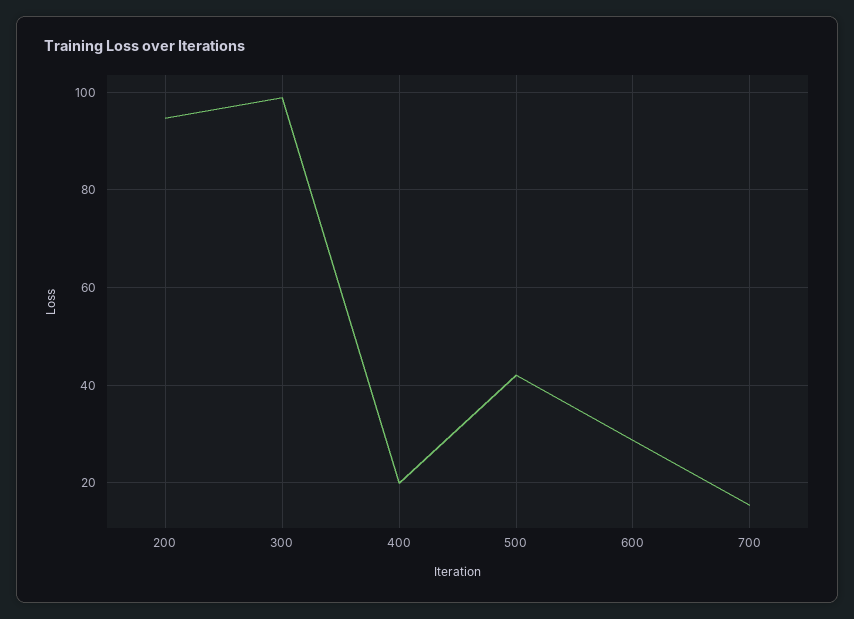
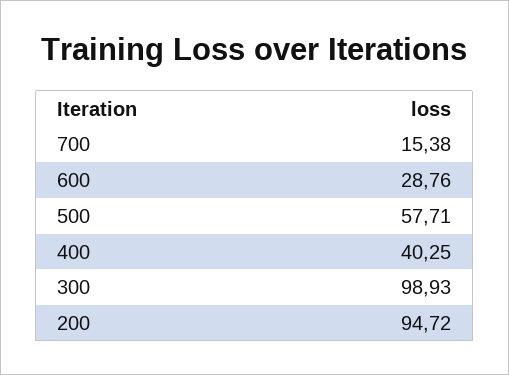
400: 20 -> 40.25
500: 42 -> 57.71

